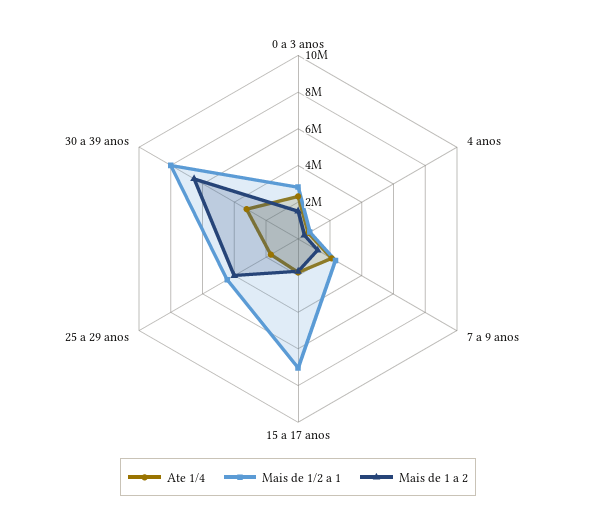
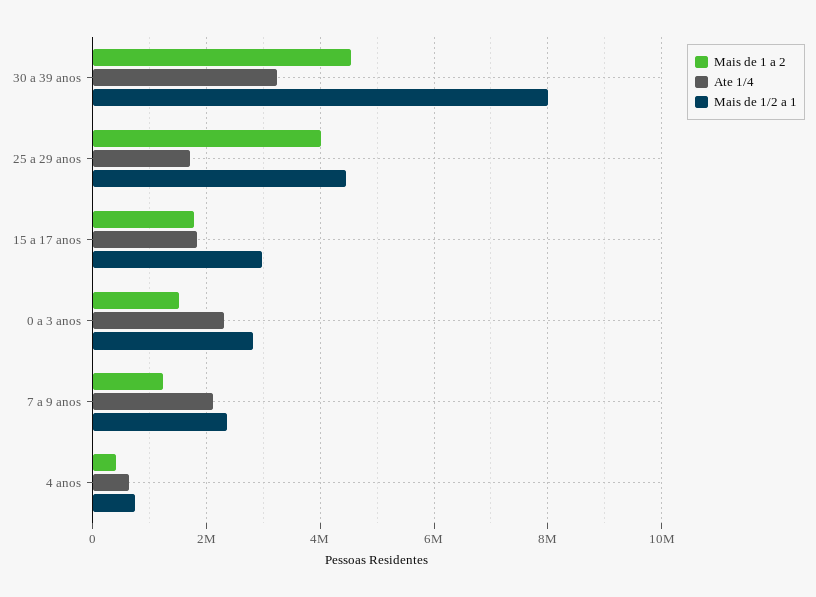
Mais de 1/2 a 1, 15 a 17 anos: 7000000 -> 3000000
Mais de 1 a 2, 30 a 39 anos: 6500000 -> 4600000

